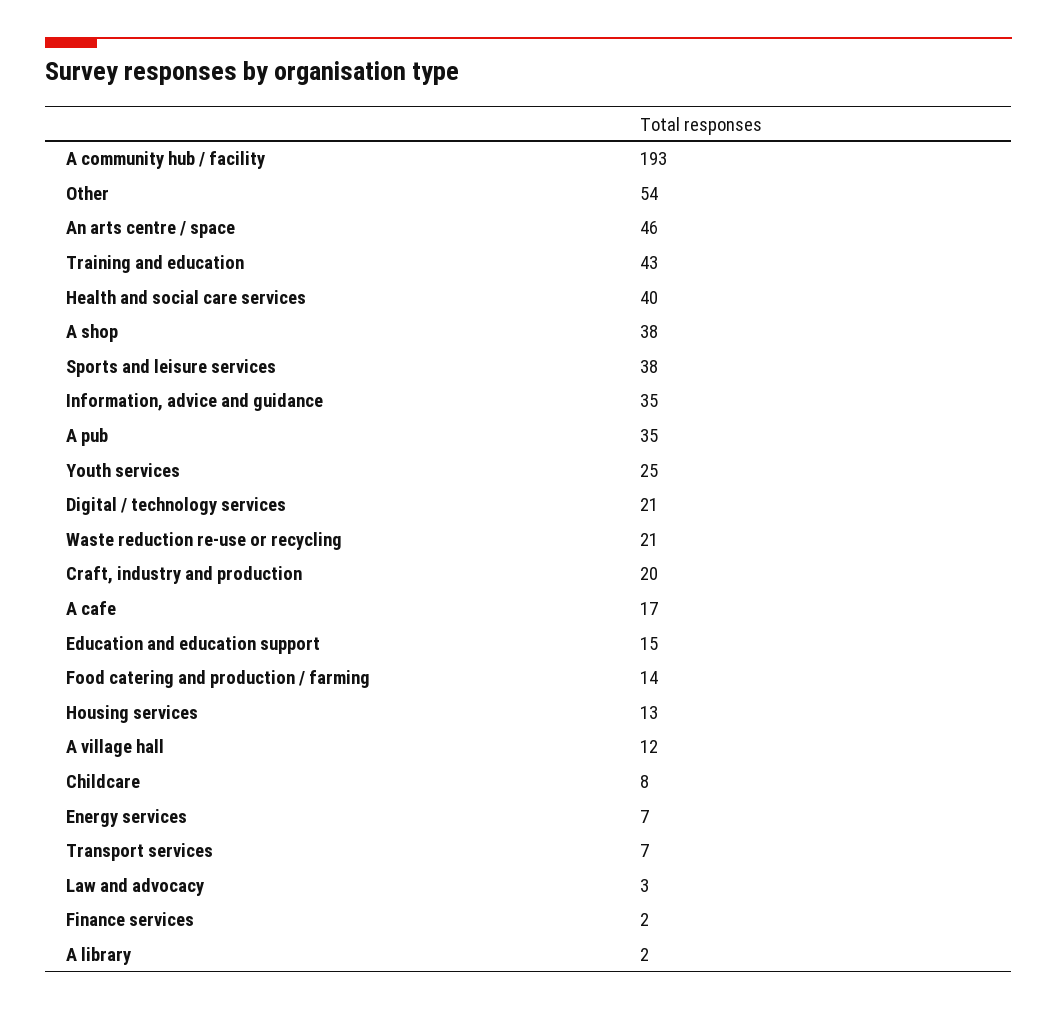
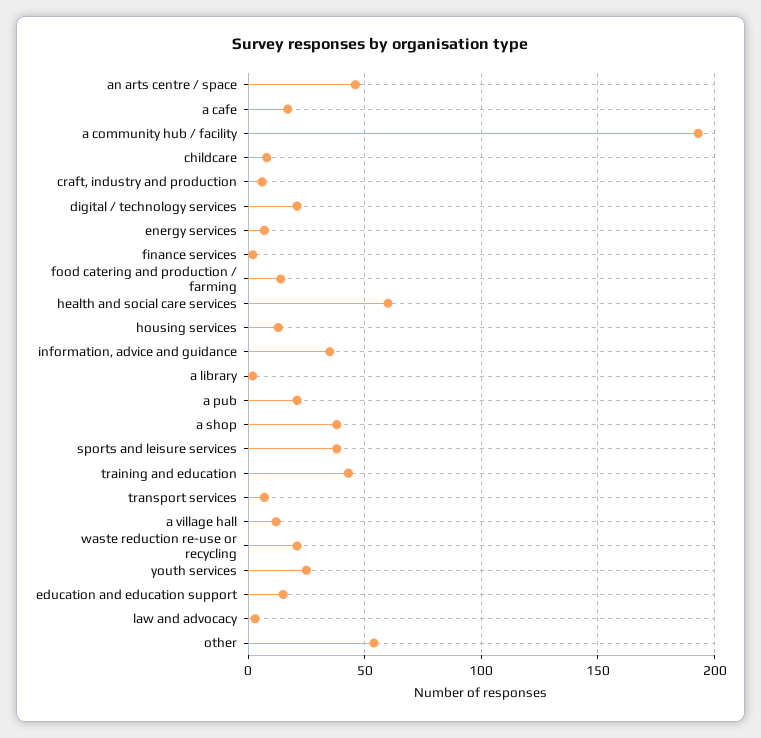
Health and social care services: 40 -> 60
A pub: 35 -> 20
Craft, industry and production: 20 -> 5

